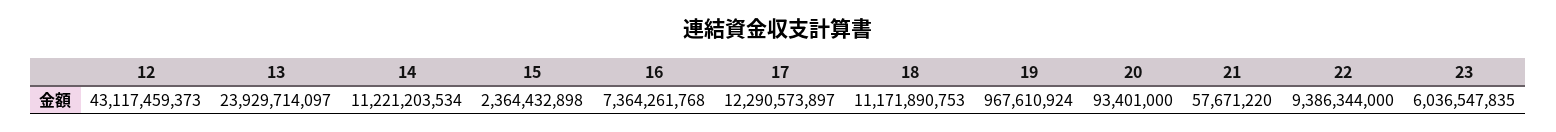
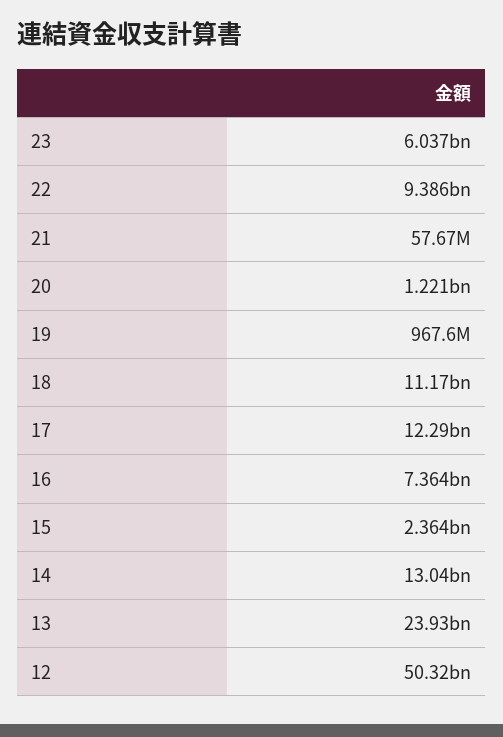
12: 43117459373 -> 50320000000
14: 11221203534 -> 13040000000
20: 93401000 -> 1221000000

